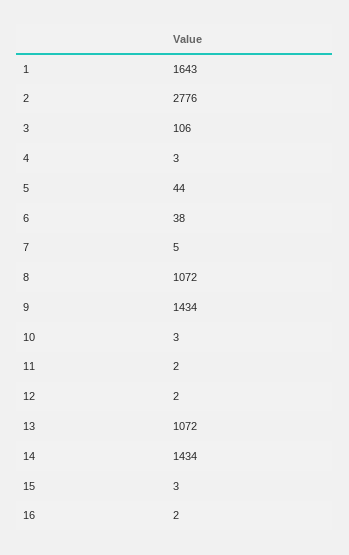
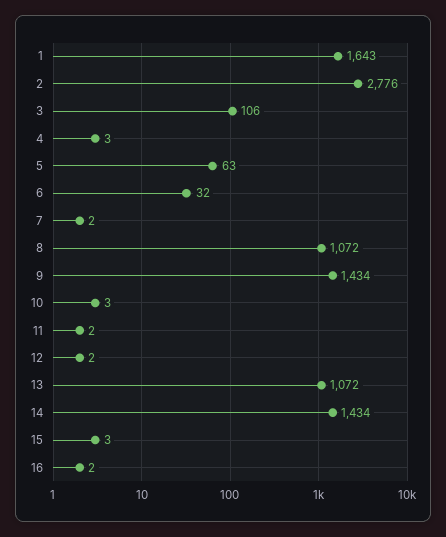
5: 44 -> 63
6: 38 -> 32
7: 5 -> 2

